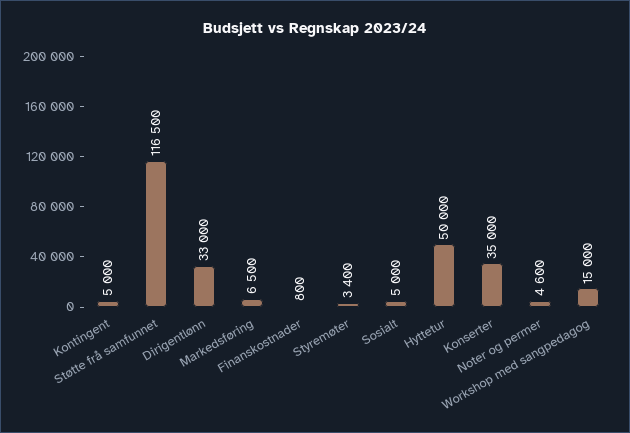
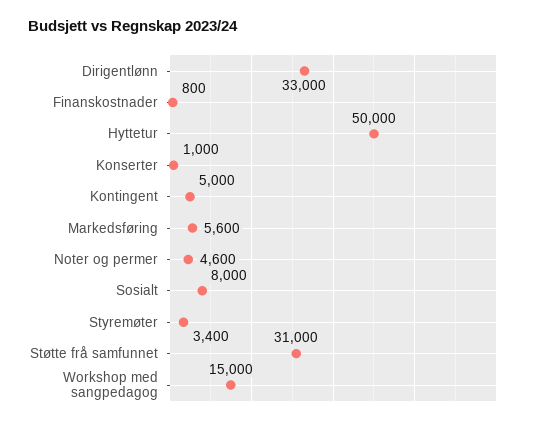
Støtte frå samfunnet: 116500 -> 31000
Markedsføring: 6500 -> 5600
Sosialt: 5000 -> 8000
Konserter: 35000 -> 1000

